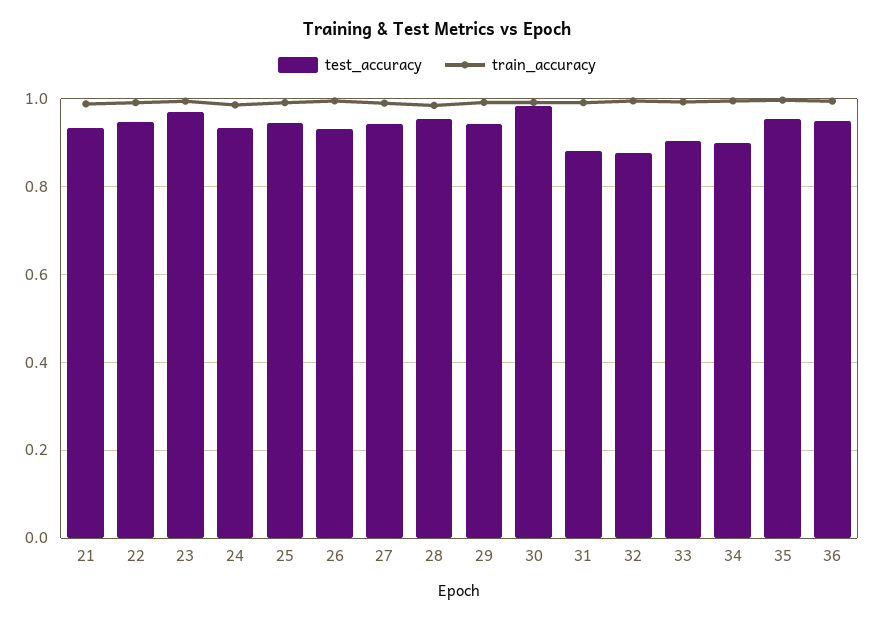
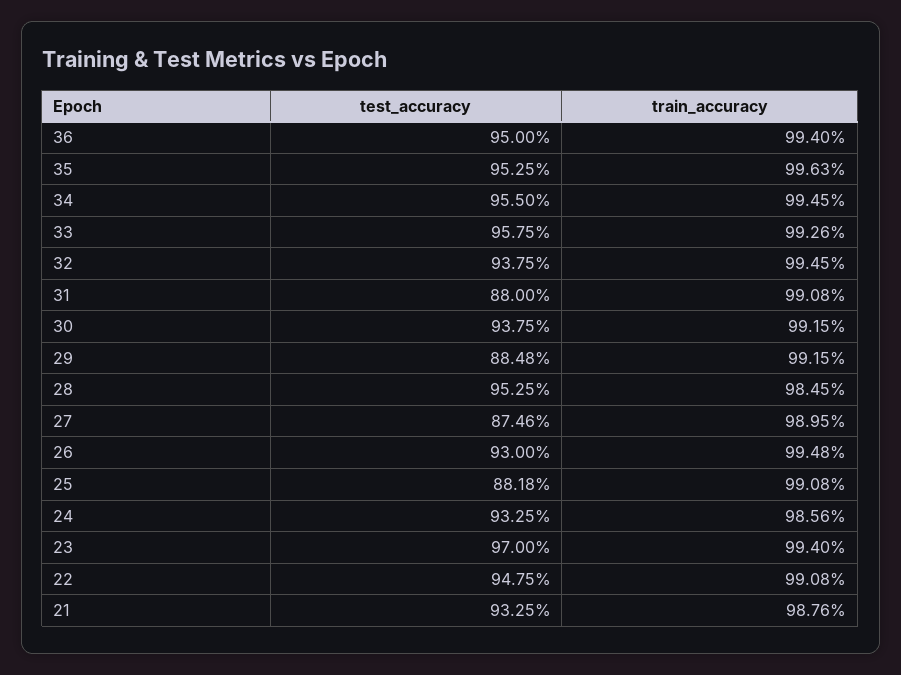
test_accuracy, 25: 0.94 -> 0.8818
test_accuracy, 27: 0.94 -> 0.8746
test_accuracy, 29: 0.94 -> 0.8848
test_accuracy, 30: 0.98 -> 0.9375
test_accuracy, 32: 0.88 -> 0.9375
test_accuracy, 33: 0.9 -> 0.9575
test_accuracy, 34: 0.9 -> 0.955

